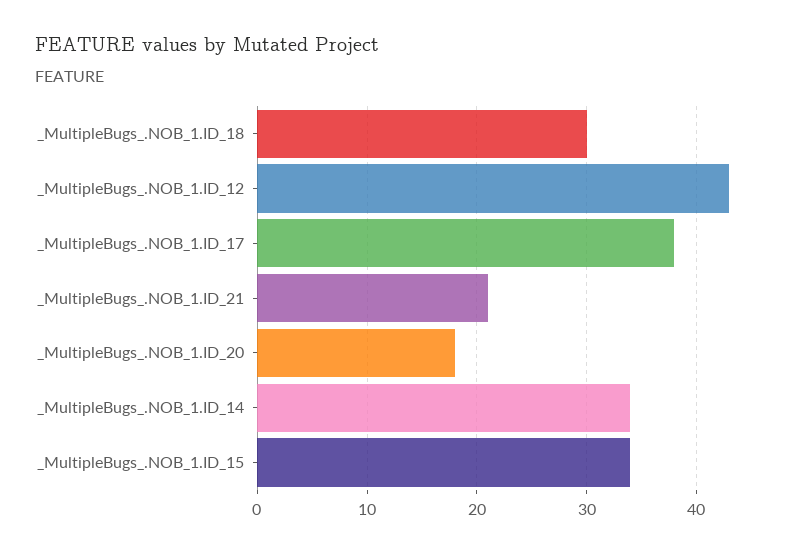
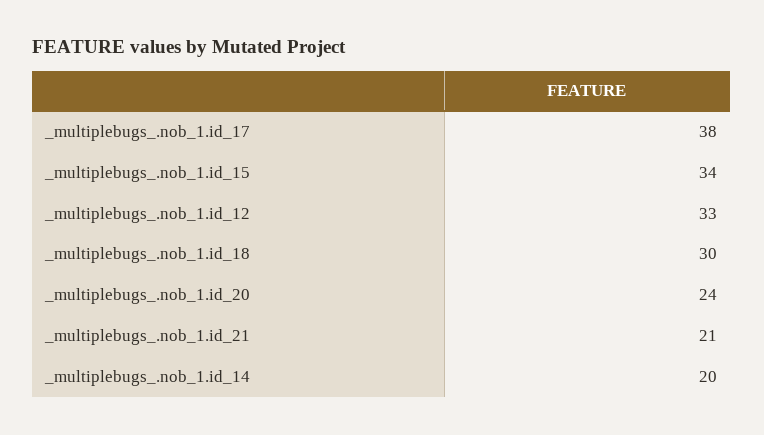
_MultipleBugs_.NOB_1.ID_12: 43 -> 33
_MultipleBugs_.NOB_1.ID_20: 18 -> 24
_MultipleBugs_.NOB_1.ID_14: 34 -> 20

